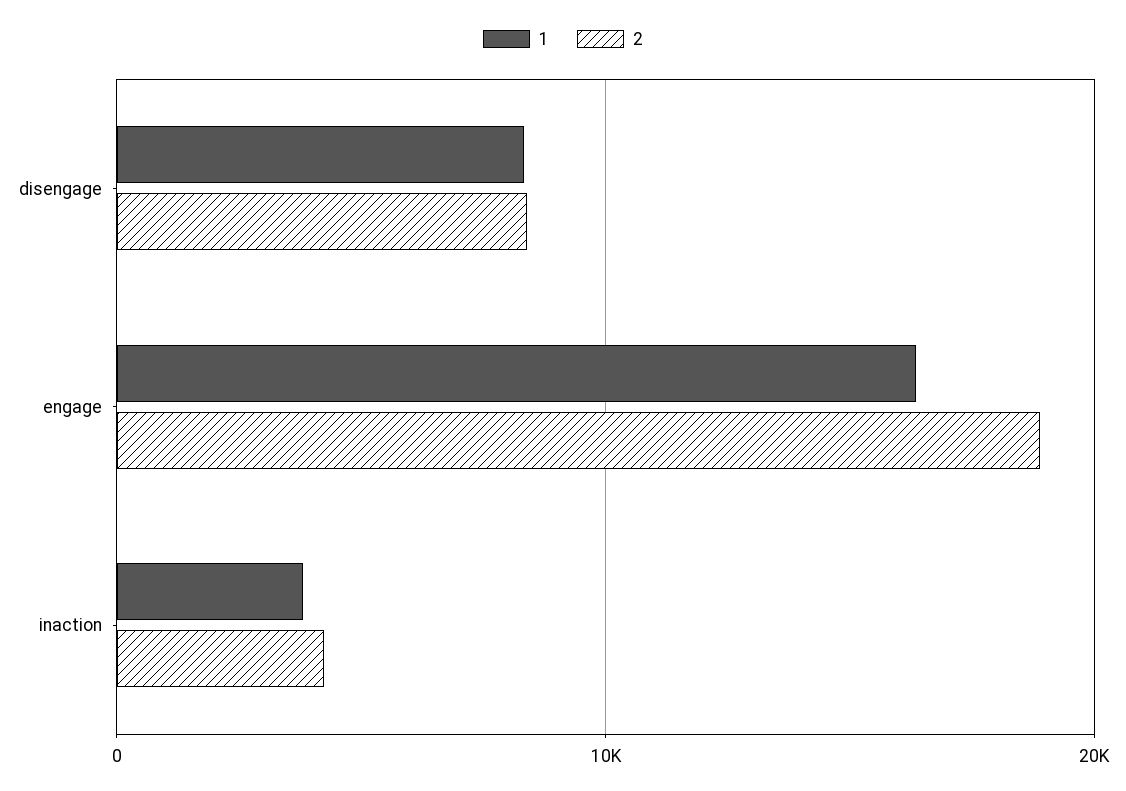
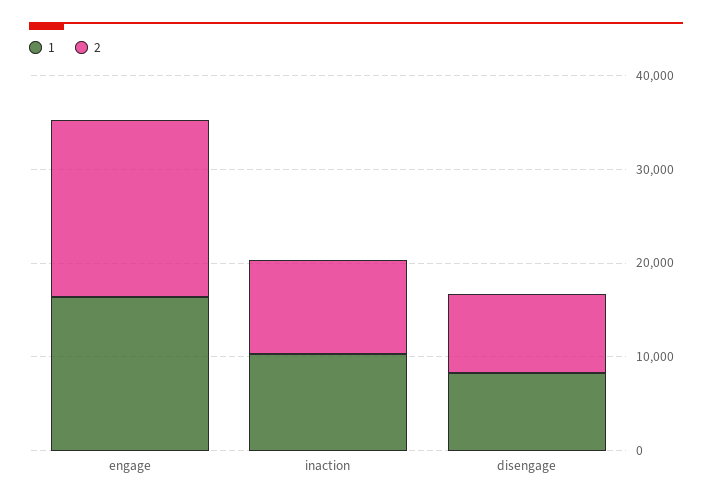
1, inaction: 4000 -> 10000
2, inaction: 4000 -> 10000

